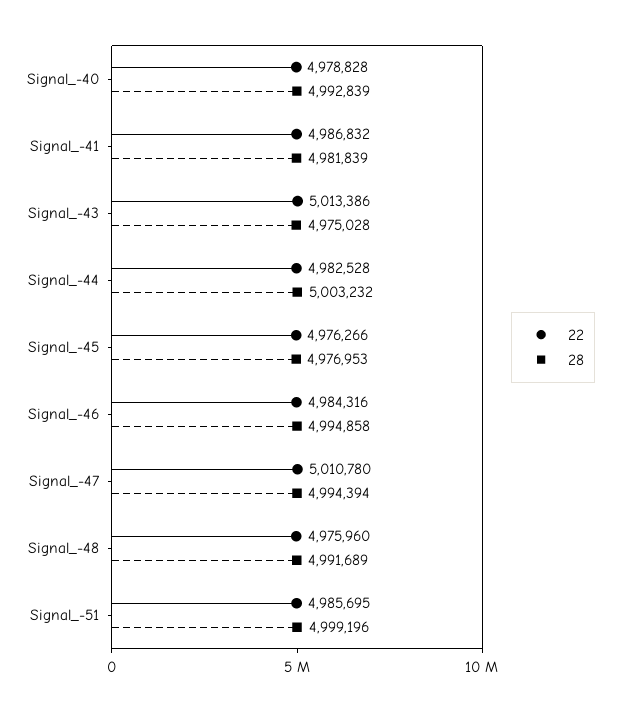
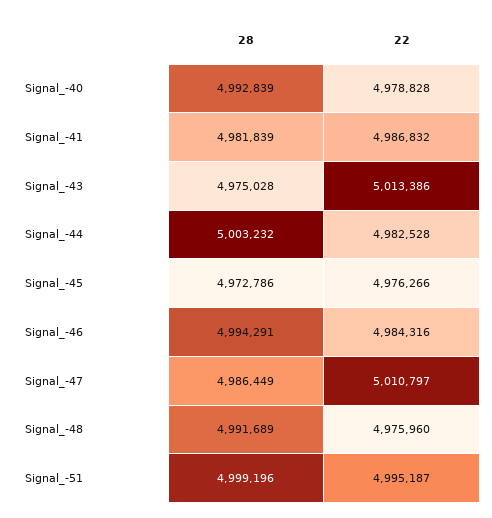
28, Signal_-45: 4976953 -> 4972786
28, Signal_-46: 4994858 -> 4994291
22, Signal_-47: 5010780 -> 5010797
28, Signal_-47: 4994394 -> 4986449
22, Signal_-51: 4985695 -> 4995187

